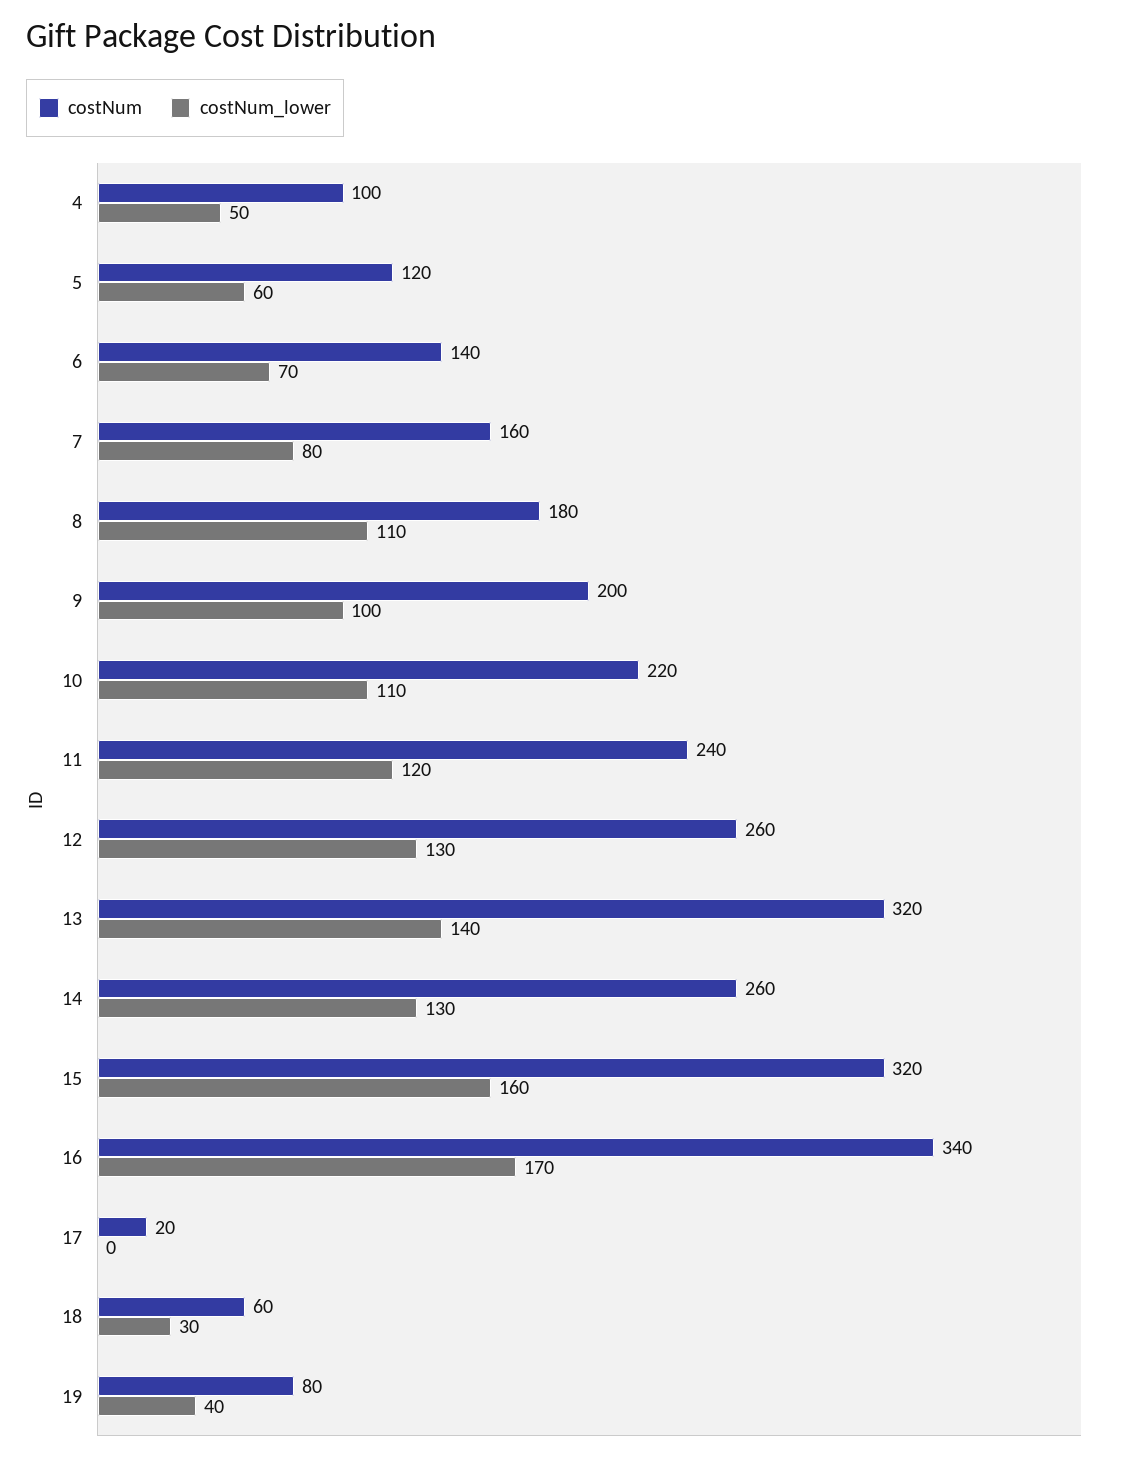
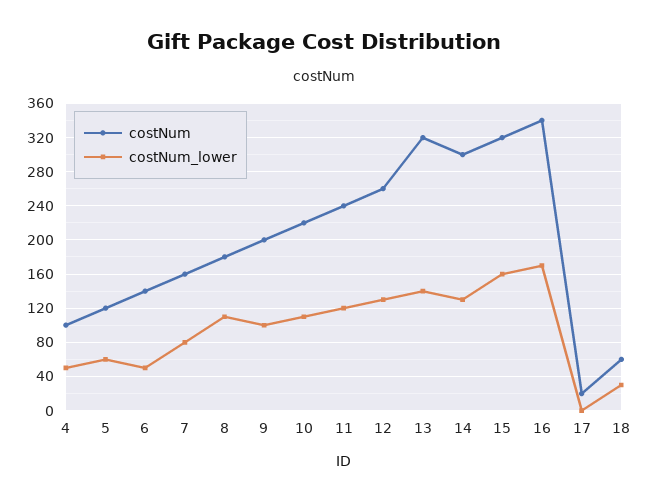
costNum_lower, 6: 70 -> 50
costNum, 14: 260 -> 300
costNum, 19: 80 -> none
costNum_lower, 19: 40 -> none

